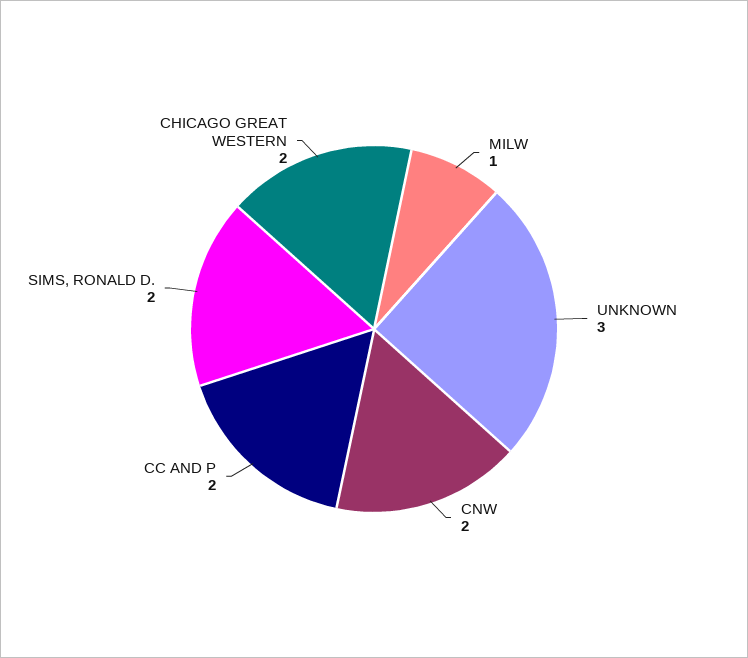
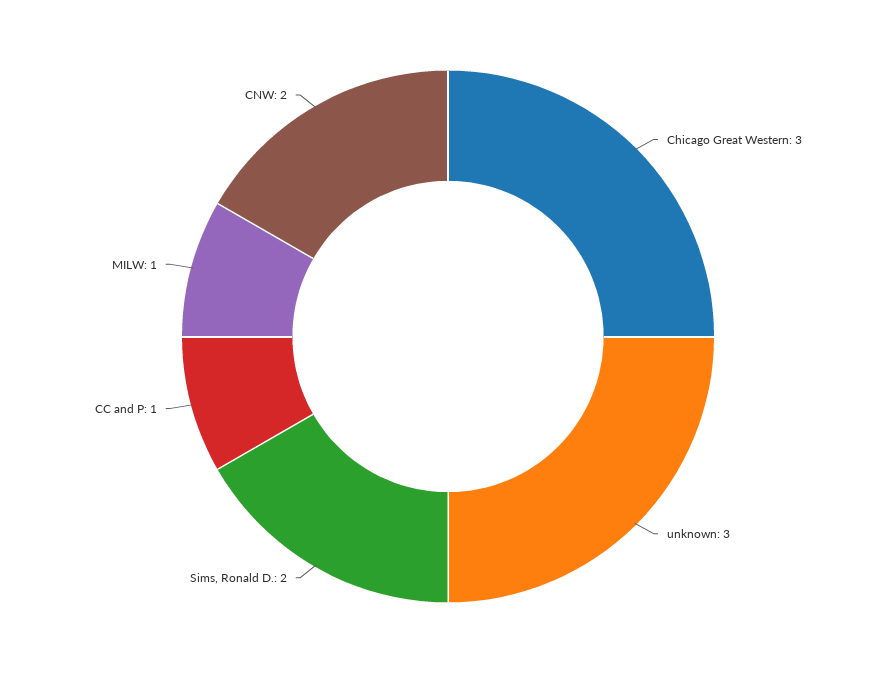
CC AND P: 2 -> 1
CHICAGO GREAT WESTERN: 2 -> 3

